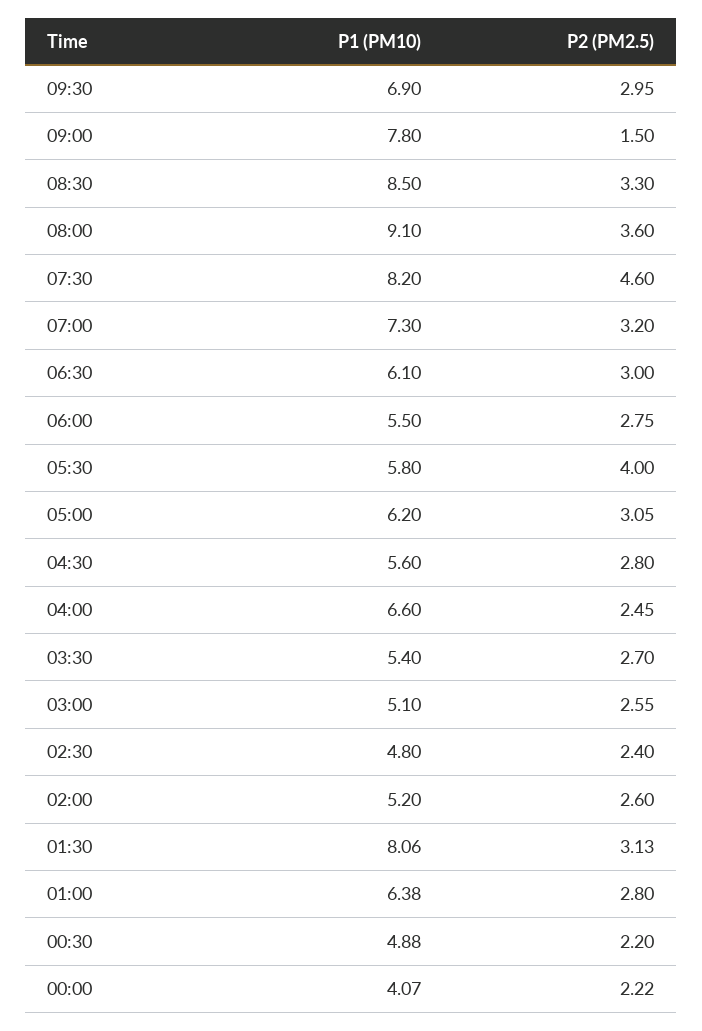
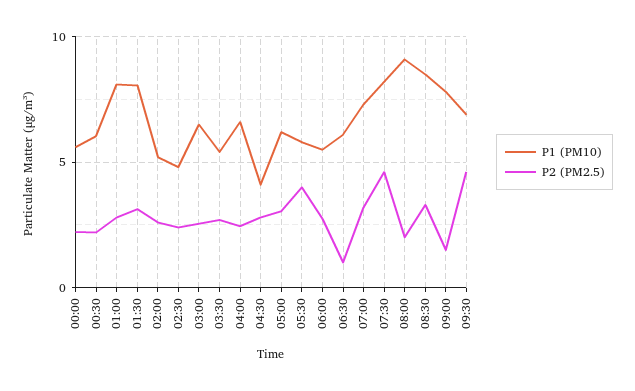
P2 (PM2.5), 09:30: 2.95 -> 4.5
P2 (PM2.5), 08:00: 3.6 -> 2
P2 (PM2.5), 06:30: 3 -> 1
P1 (PM10), 04:30: 5.6 -> 4
P1 (PM10), 03:00: 5.1 -> 6.5
P1 (PM10), 01:00: 6.38 -> 8
P1 (PM10), 00:30: 4.88 -> 6
P1 (PM10), 00:00: 4.07 -> 5.5

